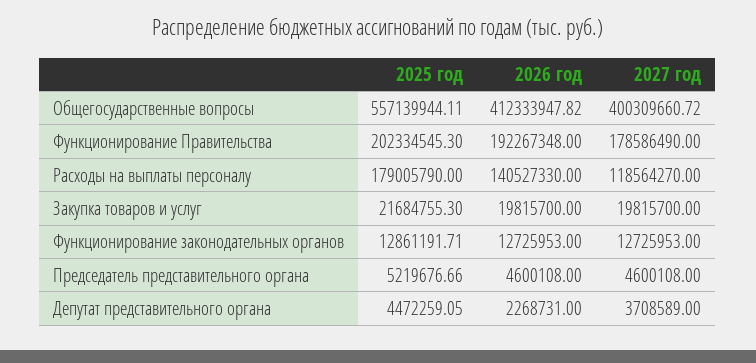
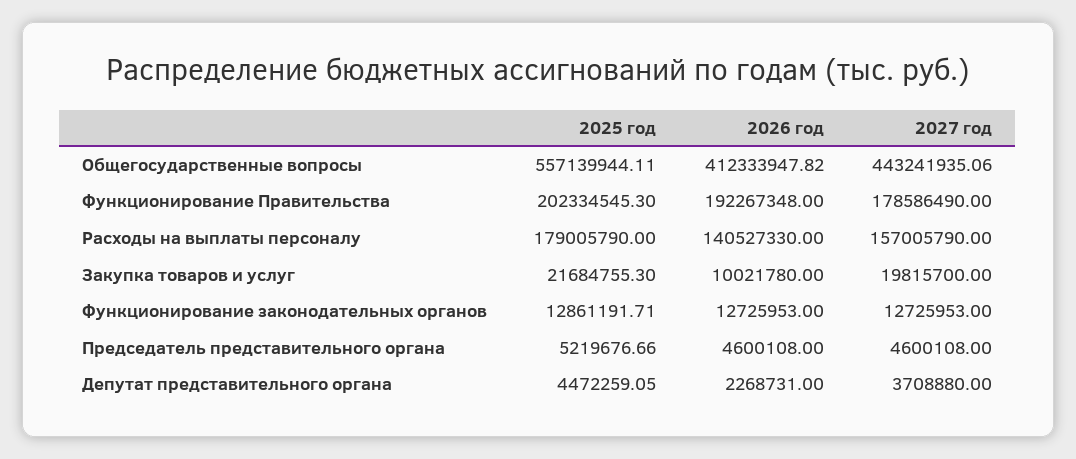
2027 год, Общегосударственные вопросы: 400309660.72 -> 443241935.06
2027 год, Расходы на выплаты персоналу: 118564270 -> 157005790
2026 год, Закупка товаров и услуг: 19815700 -> 10021780
2027 год, Депутат представительного органа: 3708589 -> 3708880

